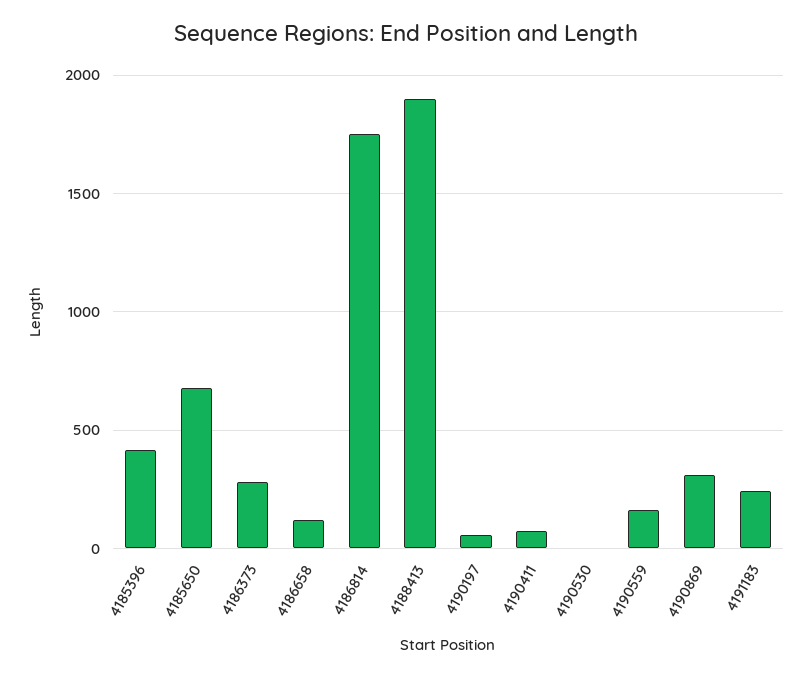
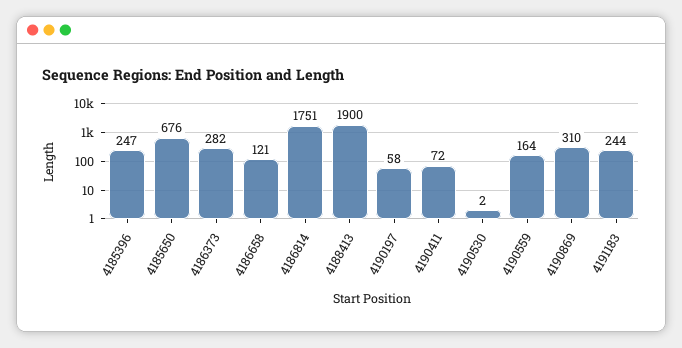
4185396: 400 -> 247

